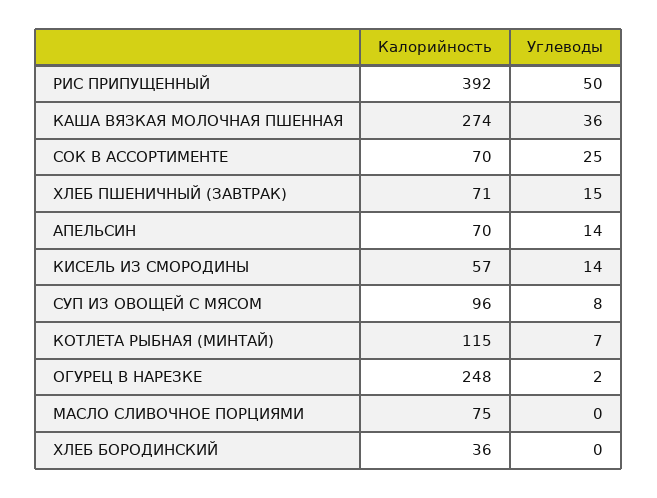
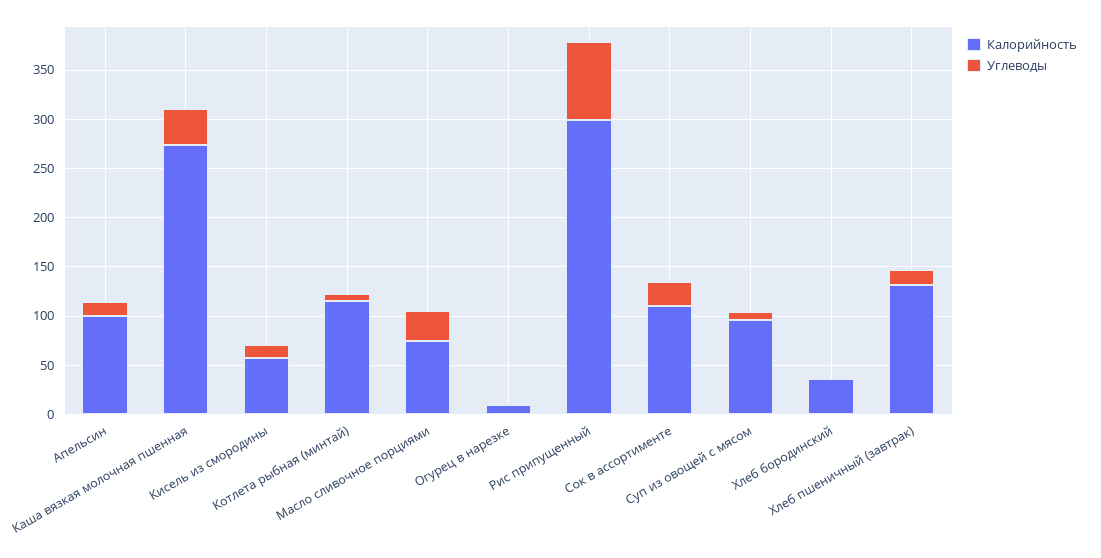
Калорийность, РИС ПРИПУЩЕННЫЙ: 392 -> 300
Углеводы, РИС ПРИПУЩЕННЫЙ: 50 -> 80
Калорийность, СОК В АССОРТИМЕНТЕ: 70 -> 110
Калорийность, ХЛЕБ ПШЕНИЧНЫЙ (ЗАВТРАК): 71 -> 130
Калорийность, АПЕЛЬСИН: 70 -> 100
Калорийность, ОГУРЕЦ В НАРЕЗКЕ: 248 -> 10
Углеводы, МАСЛО СЛИВОЧНОЕ ПОРЦИЯМИ: 0 -> 30

